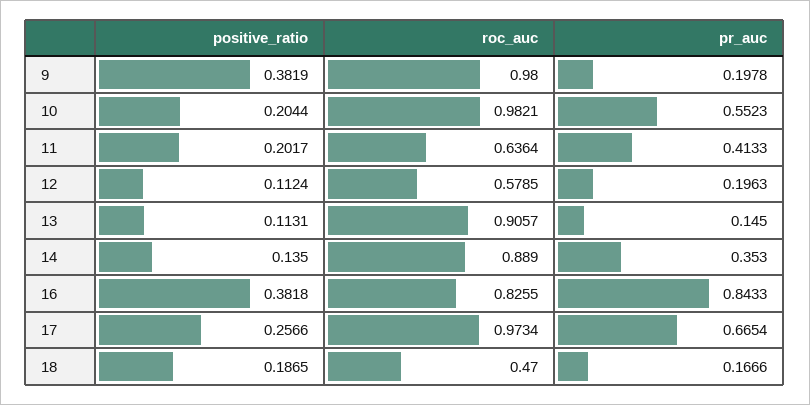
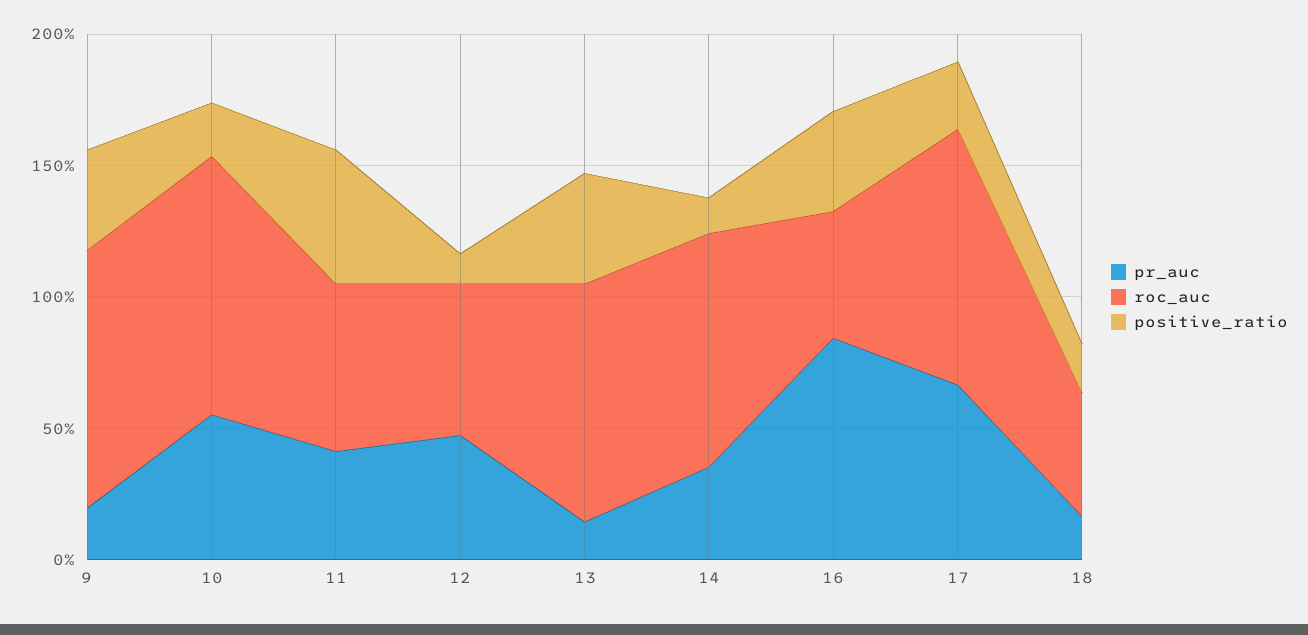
positive_ratio, 11: 0.2017 -> 0.5
pr_auc, 12: 0.1963 -> 0.5
positive_ratio, 13: 0.1131 -> 0.4
roc_auc, 16: 0.8255 -> 0.5

